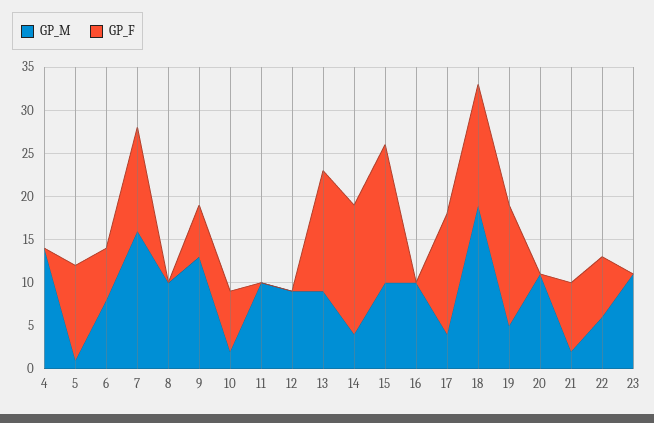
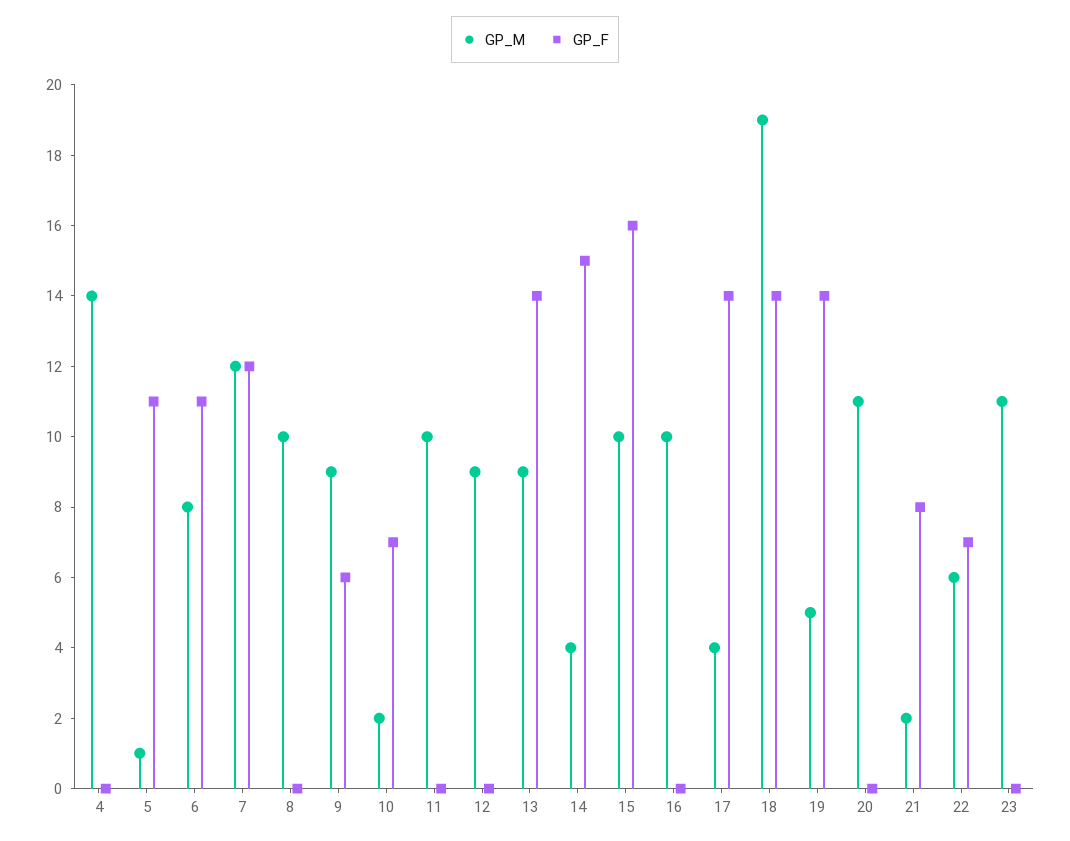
GP_F, 6: 6 -> 11
GP_M, 7: 16 -> 12
GP_M, 9: 13 -> 9

